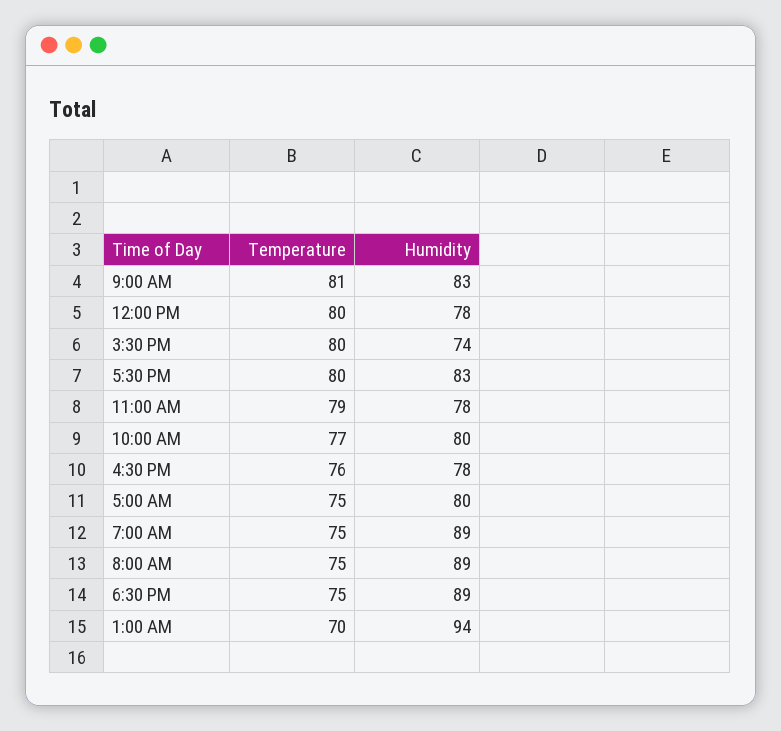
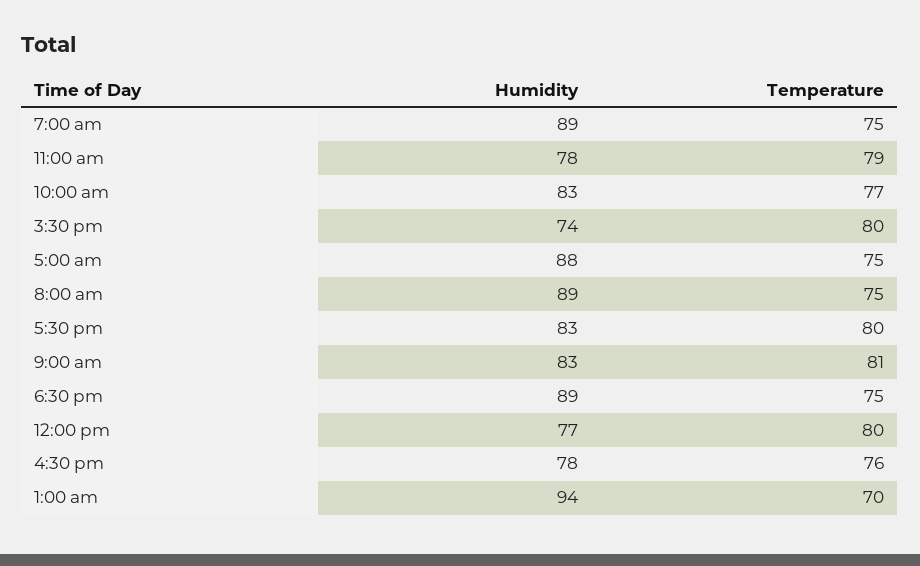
Humidity, 12:00 PM: 78 -> 77
Humidity, 10:00 AM: 80 -> 83
Humidity, 5:00 AM: 80 -> 88

